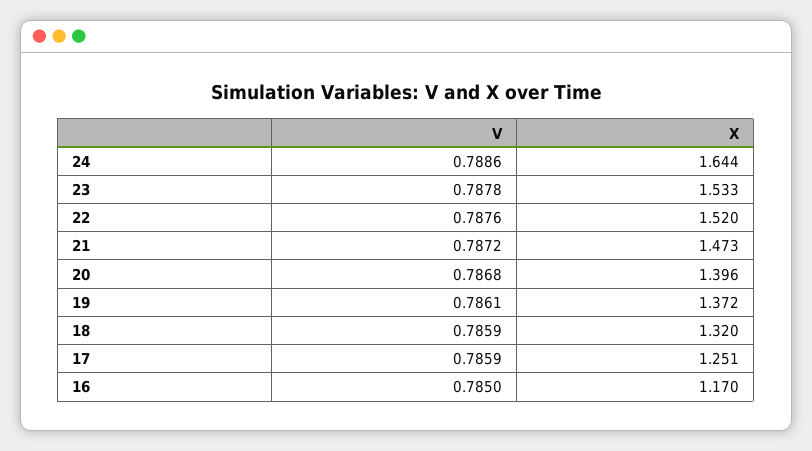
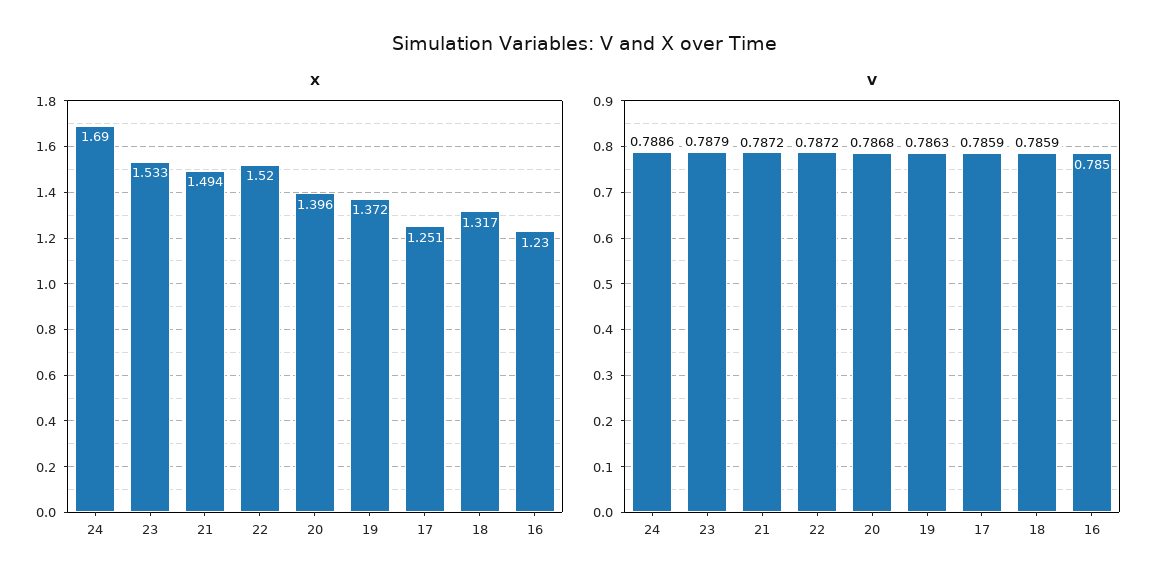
X, 24: 1.644 -> 1.69
V, 23: 0.7878 -> 0.7879
V, 22: 0.7876 -> 0.7872
X, 21: 1.473 -> 1.494
V, 19: 0.7861 -> 0.7863
X, 18: 1.32 -> 1.317
X, 16: 1.17 -> 1.23

